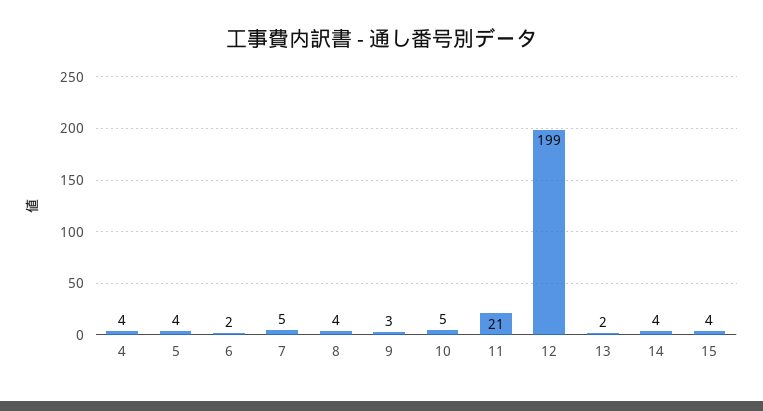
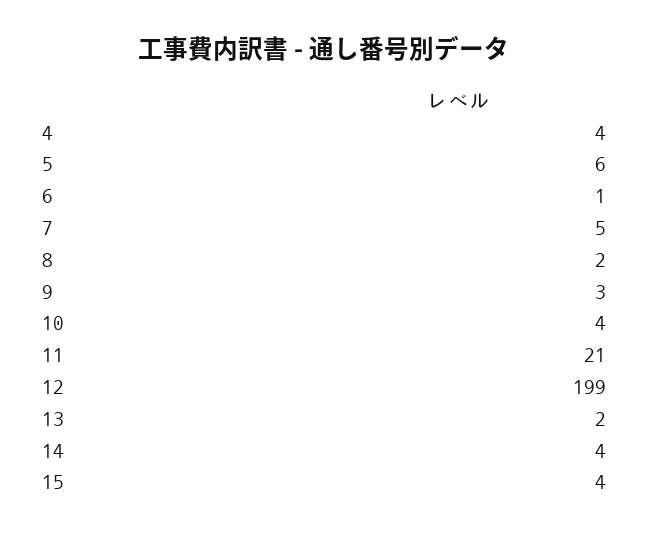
5: 4 -> 6
6: 2 -> 1
8: 4 -> 2
10: 5 -> 4

